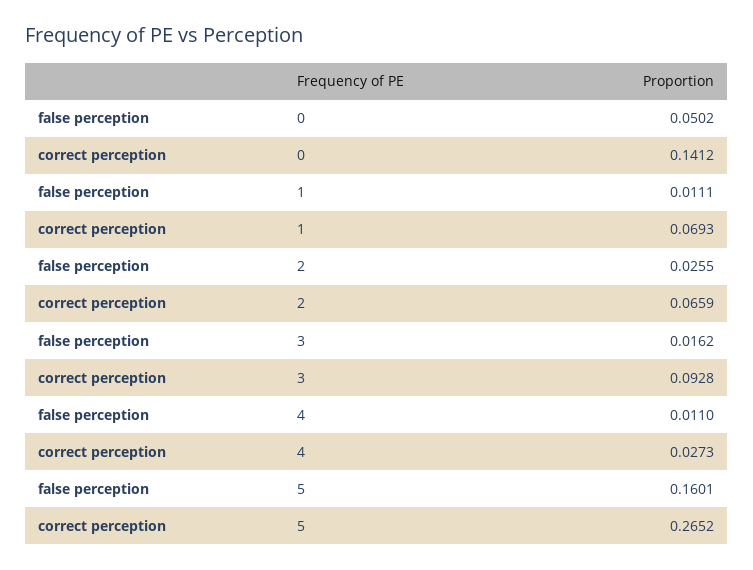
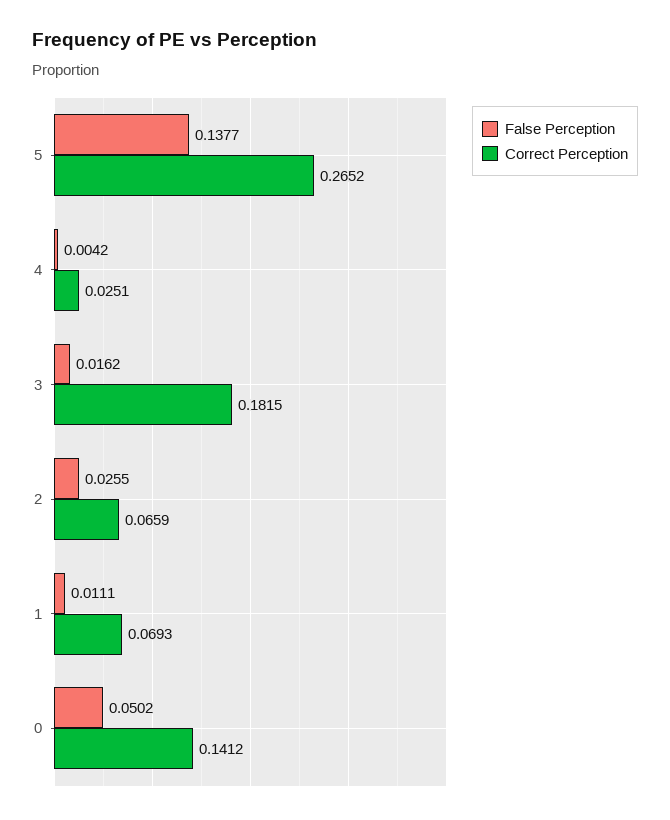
correct perception, 3: 0.0928 -> 0.1815
false perception, 4: 0.011 -> 0.0042
correct perception, 4: 0.0273 -> 0.0251
false perception, 5: 0.1601 -> 0.1377

